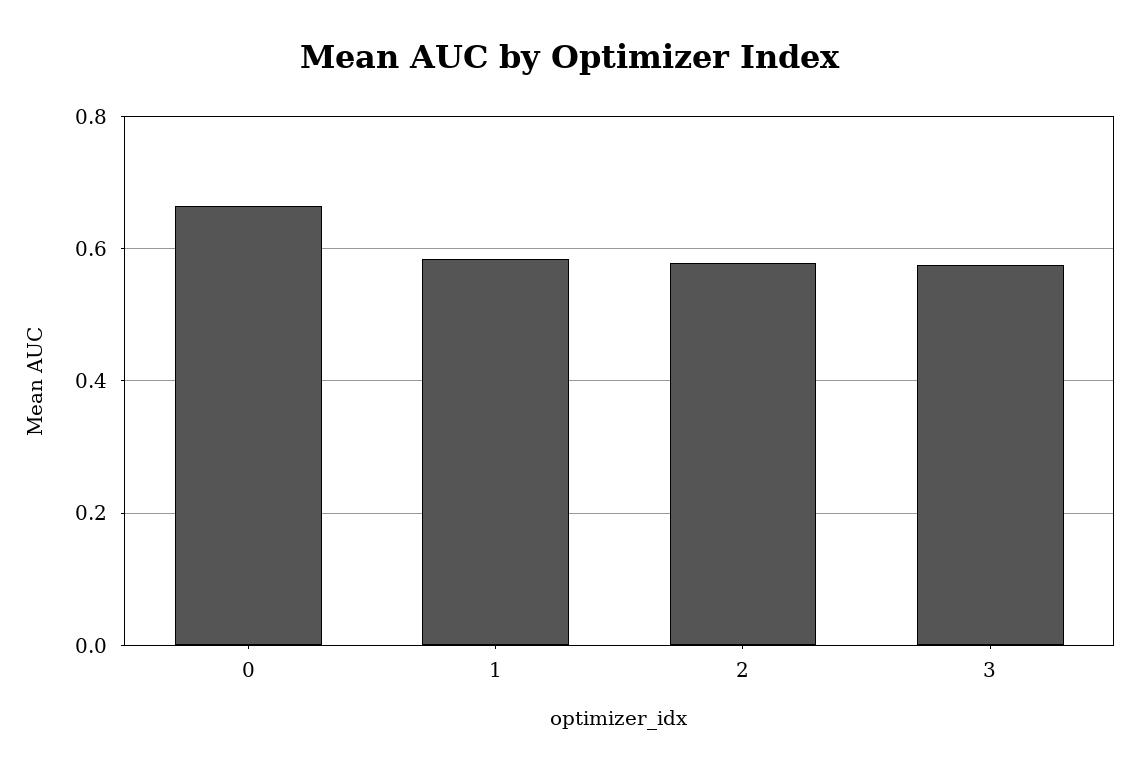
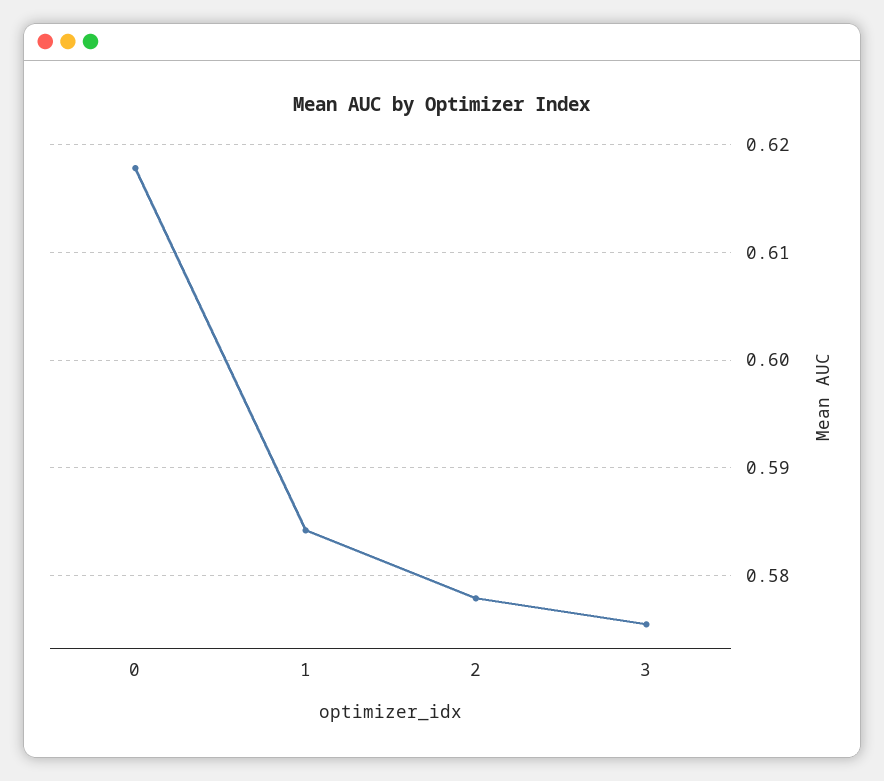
0: 0.66 -> 0.618

